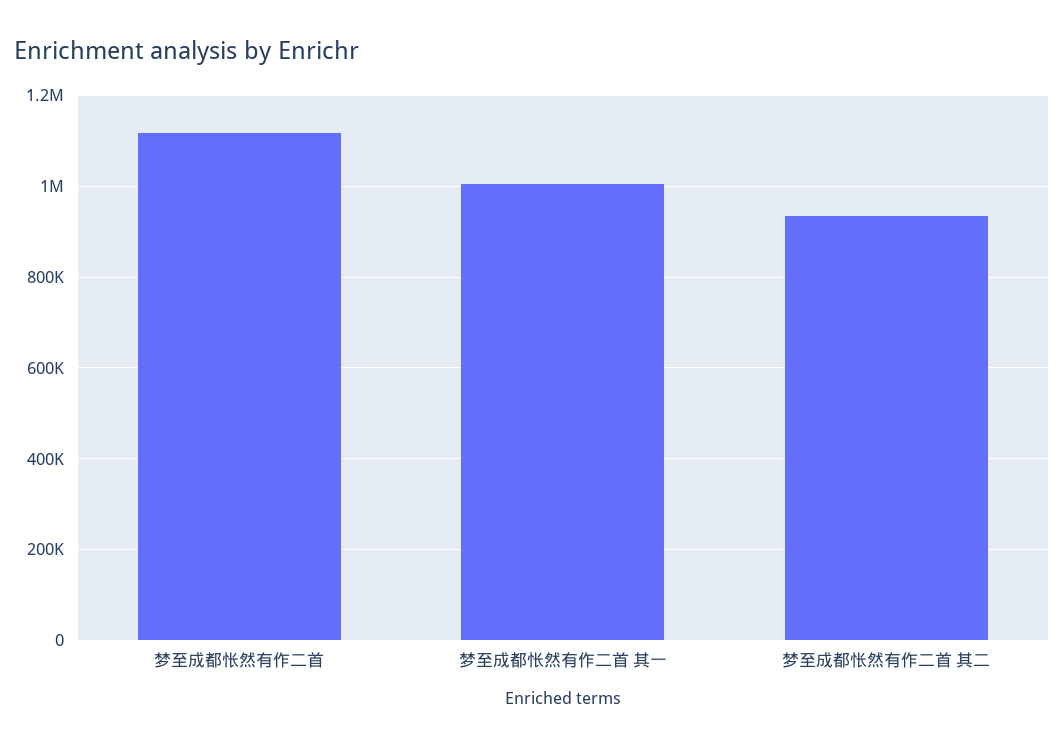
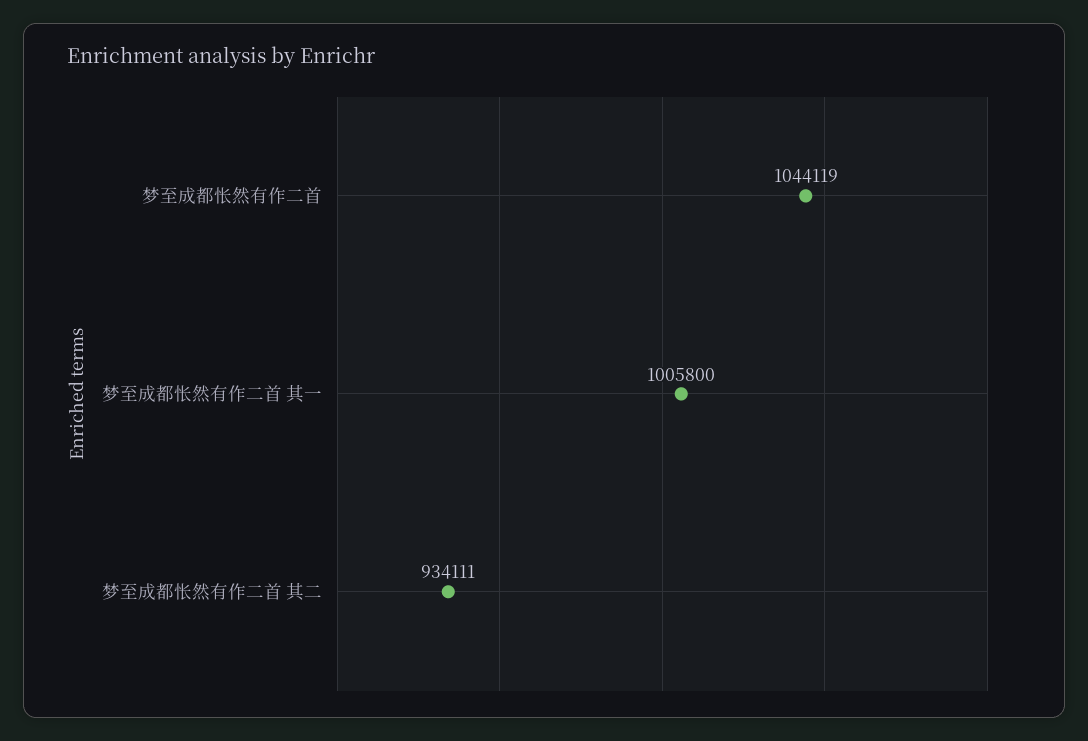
梦至成都怅然有作二首: 1120000 -> 1044119

